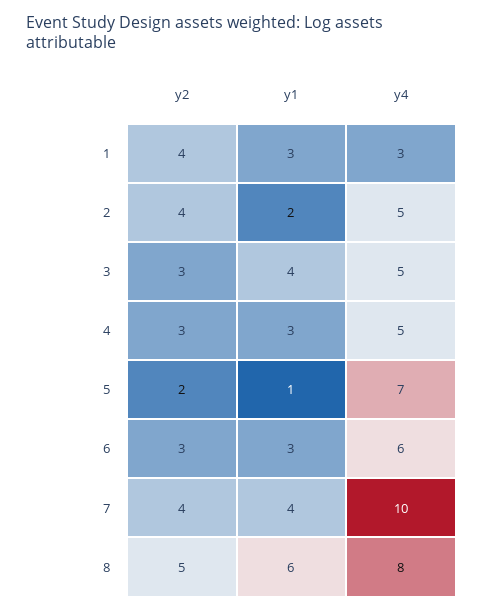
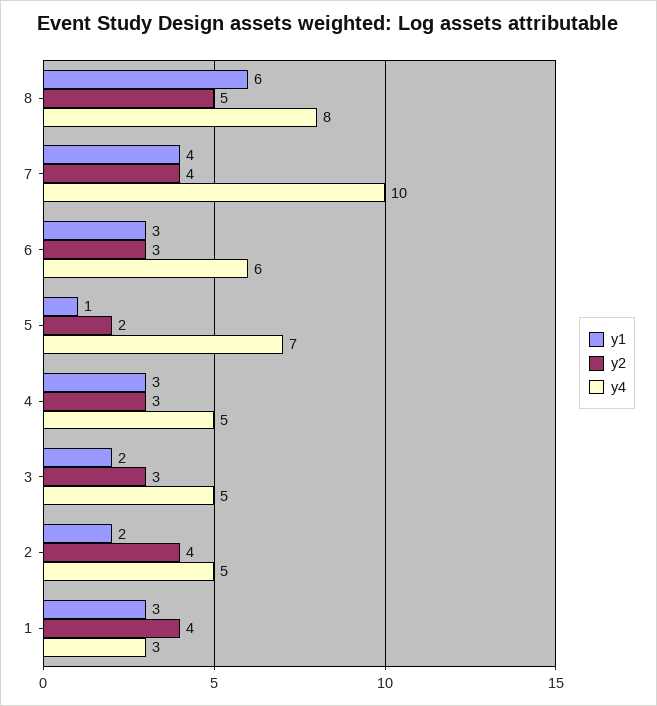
y1, 3: 4 -> 2

